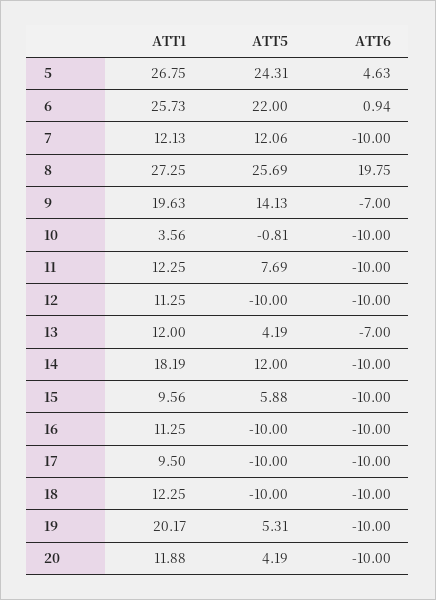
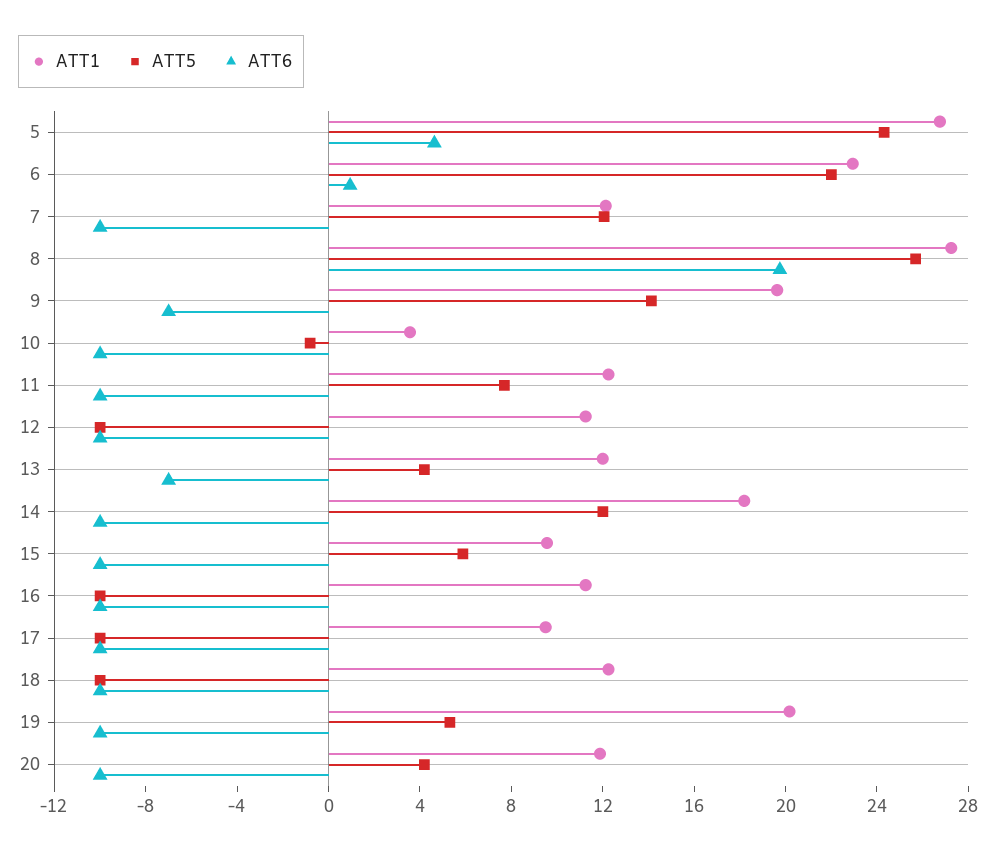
ATT1, 6: 25.73 -> 23

